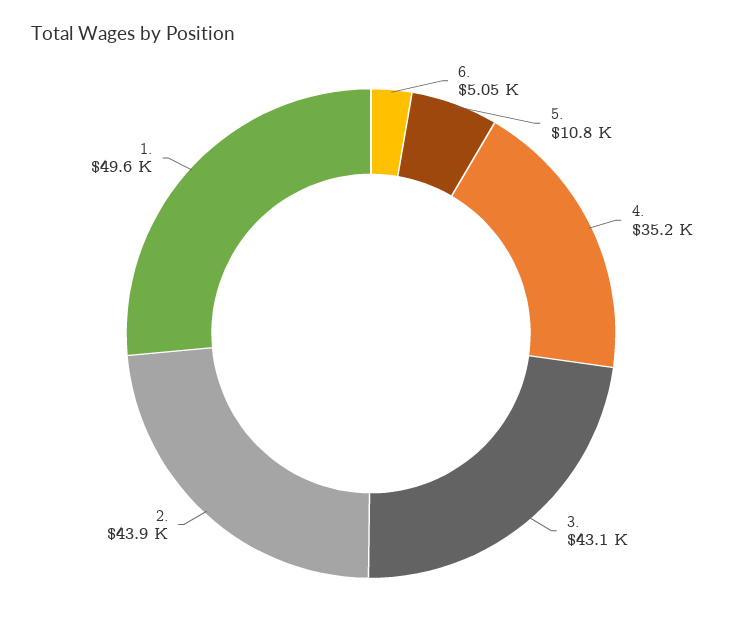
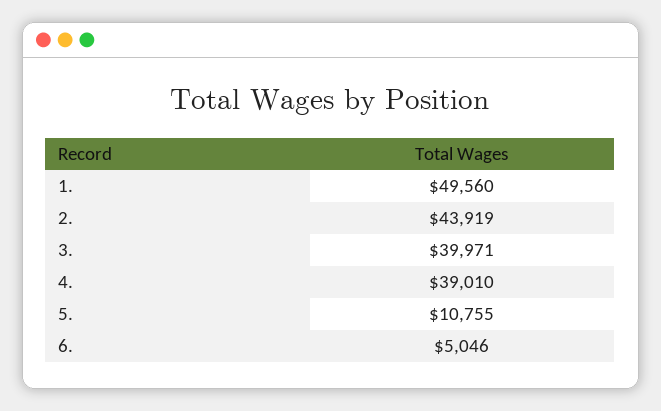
4.: 35200 -> 39010
3.: 43100 -> 39971

